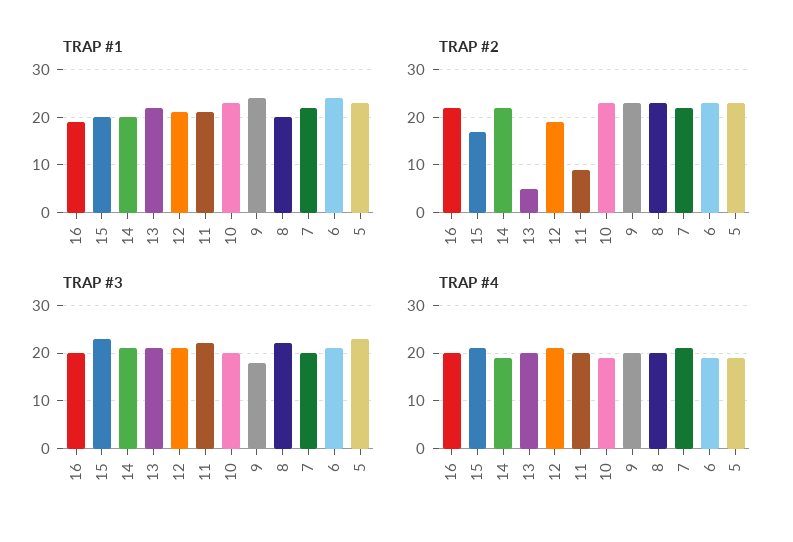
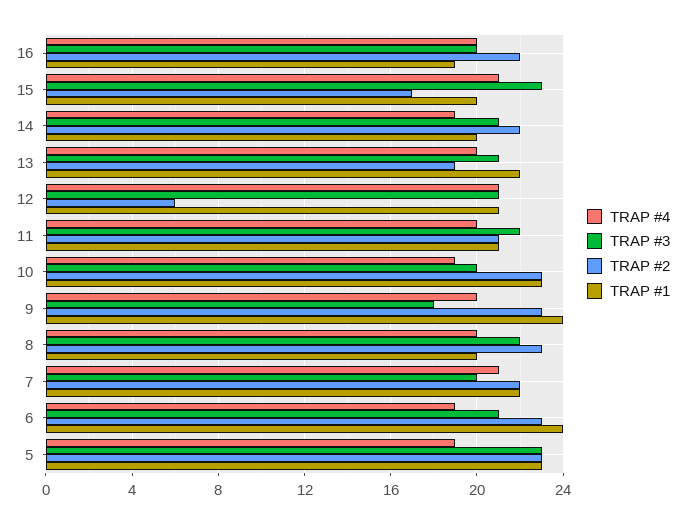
TRAP #2, 13: 5 -> 19
TRAP #2, 12: 20 -> 6
TRAP #2, 11: 10 -> 21

